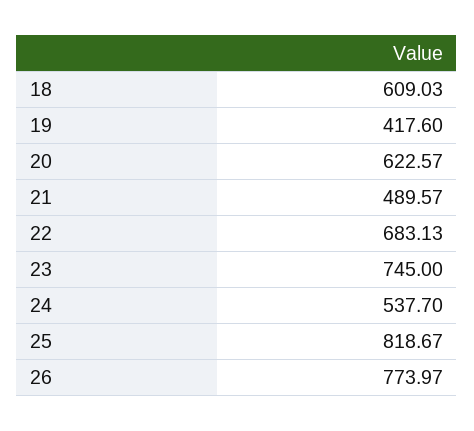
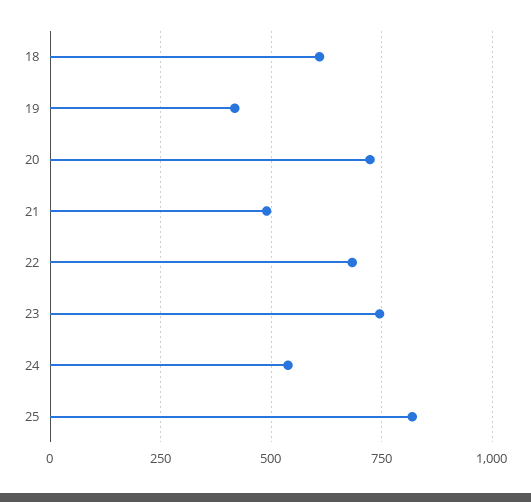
20: 622.57 -> 725
26: 773.97 -> none

